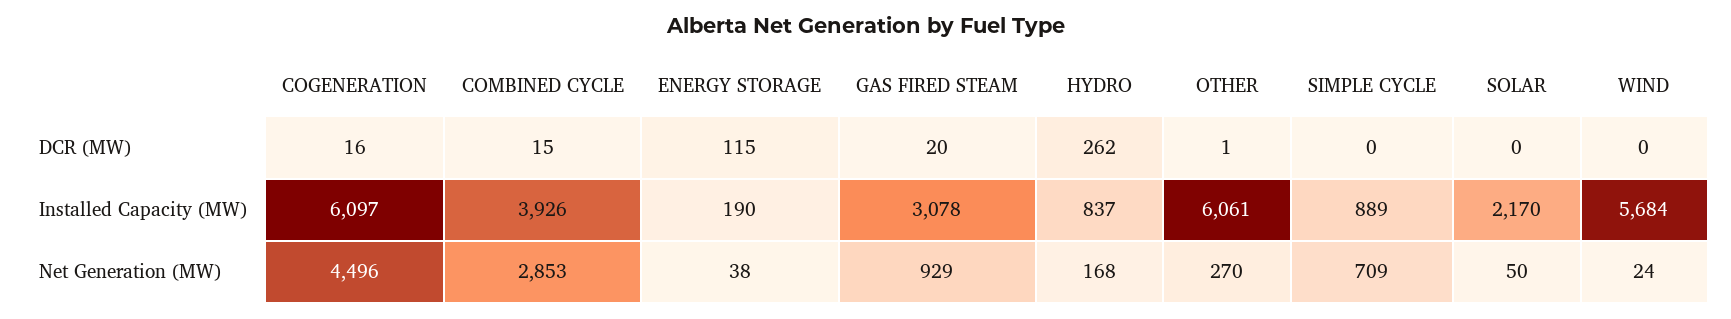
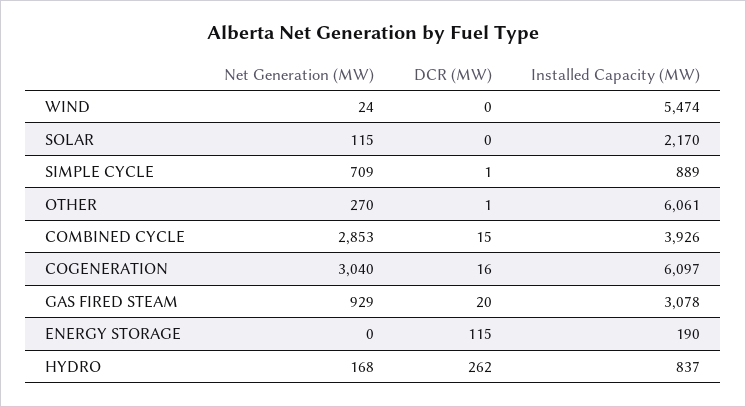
SIMPLE CYCLE, DCR (MW): 0 -> 1
WIND, Installed Capacity (MW): 5684 -> 5474
COGENERATION, Net Generation (MW): 4496 -> 3040
ENERGY STORAGE, Net Generation (MW): 38 -> 0
SOLAR, Net Generation (MW): 50 -> 115

